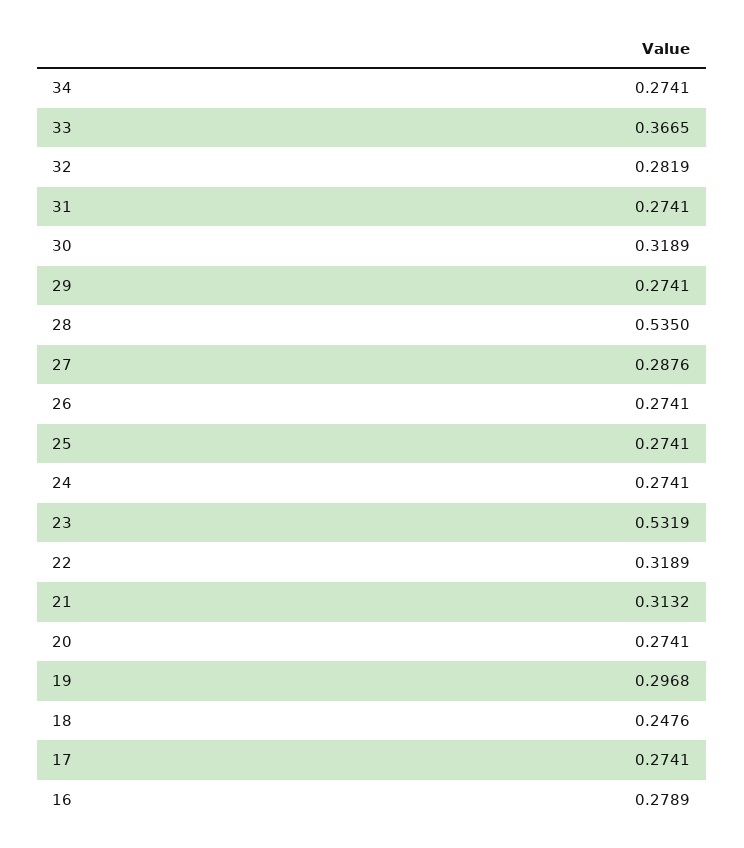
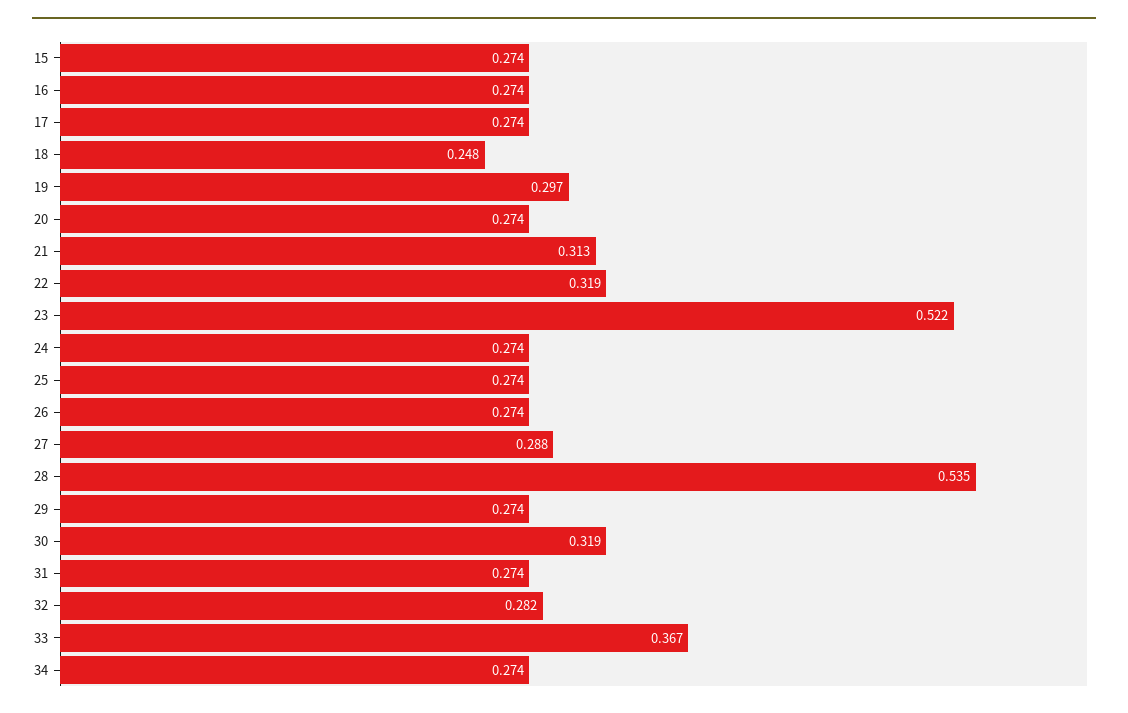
23: 0.5319 -> 0.522
16: 0.2789 -> 0.274
15: none -> 0.274

